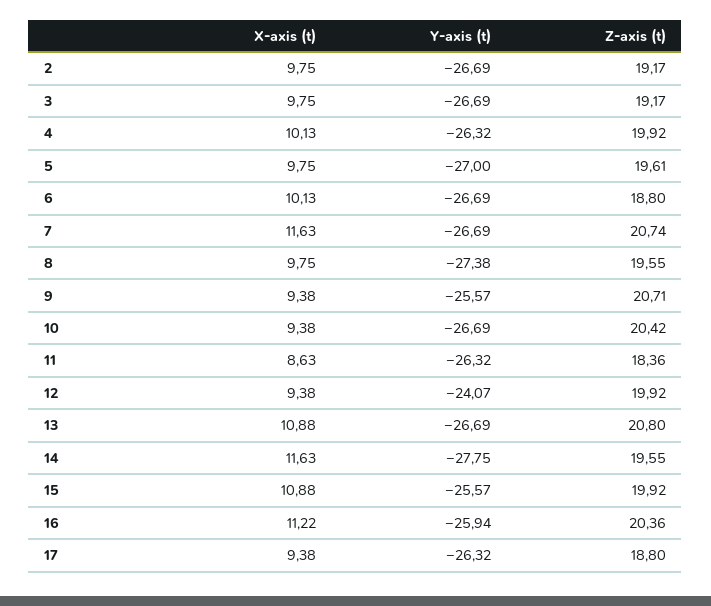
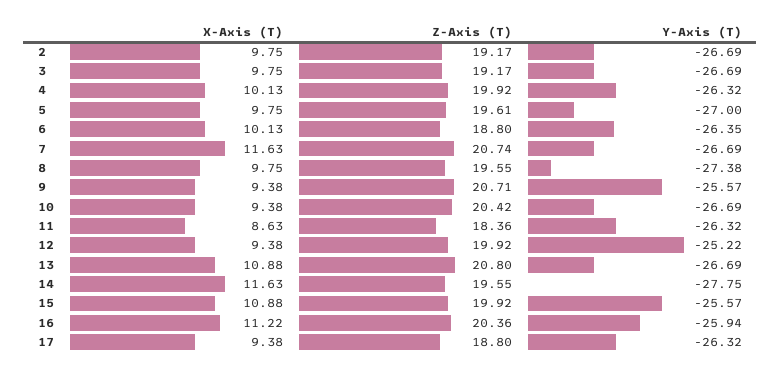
Y-axis (t), 6: -26.69 -> -26.35
Y-axis (t), 12: -24.07 -> -25.22

